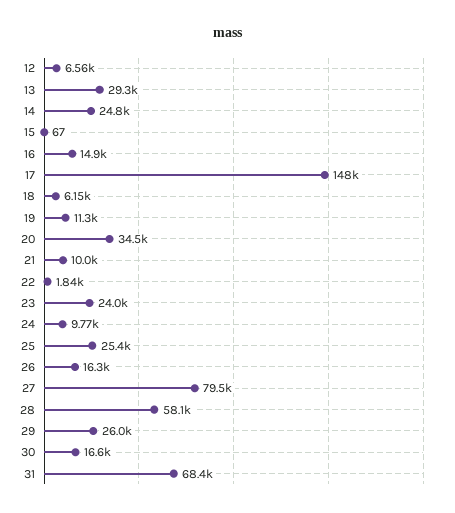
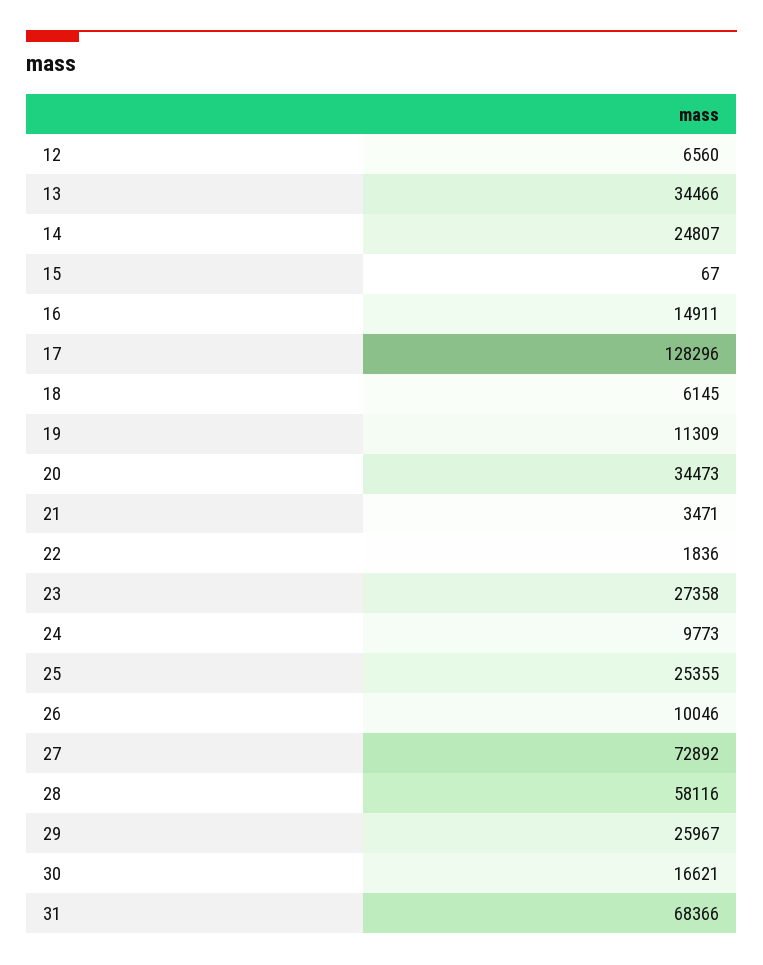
13: 29300 -> 34466
17: 148000 -> 128296
21: 10000 -> 3471
23: 24000 -> 27358
26: 16300 -> 10046
27: 79500 -> 72892

